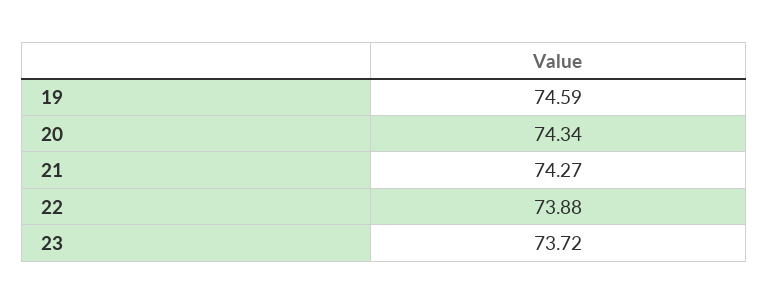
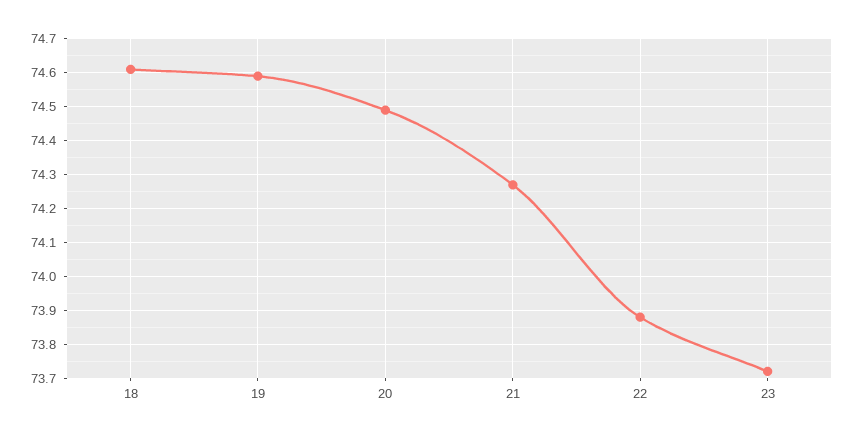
20: 74.34 -> 74.5
18: none -> 74.6

